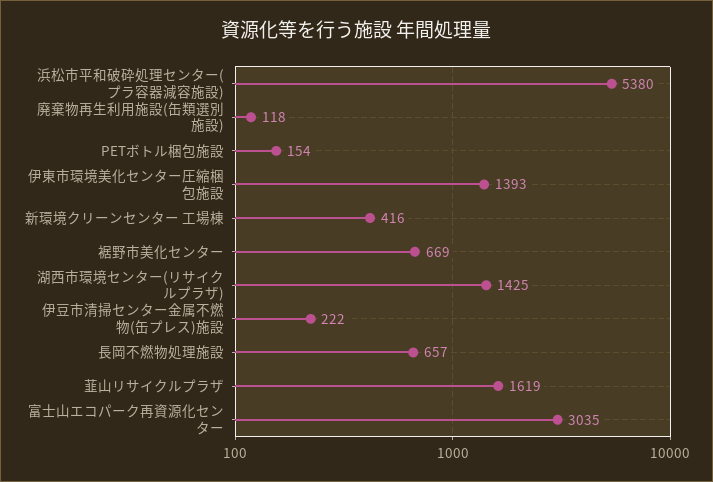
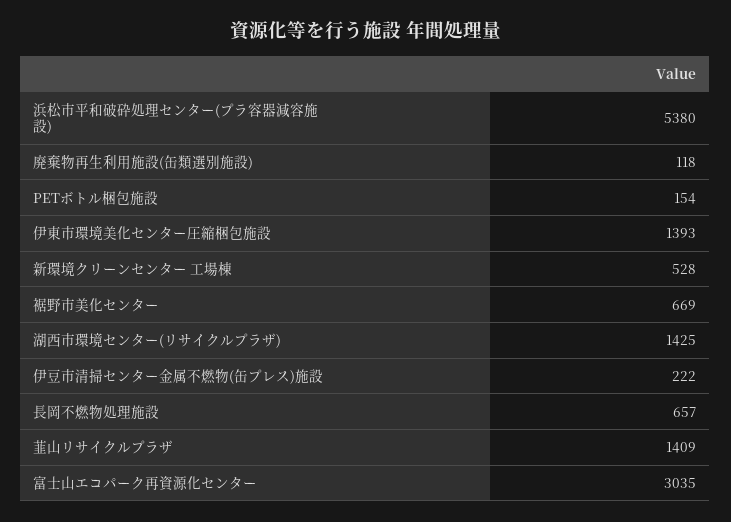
新環境クリーンセンター 工場棟: 416 -> 528
韮山リサイクルプラザ: 1619 -> 1409

